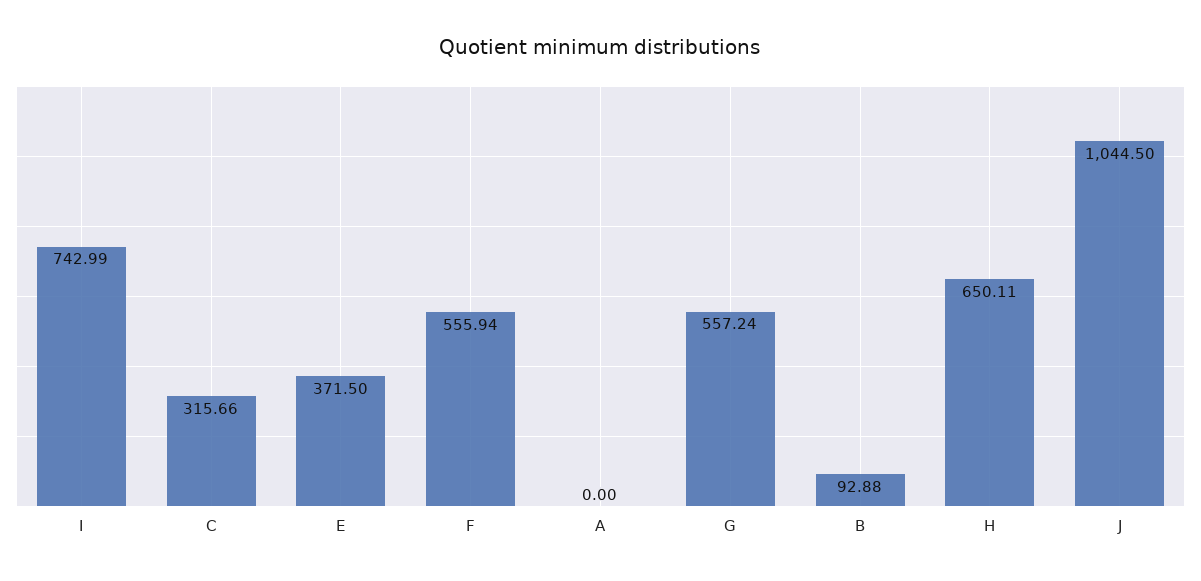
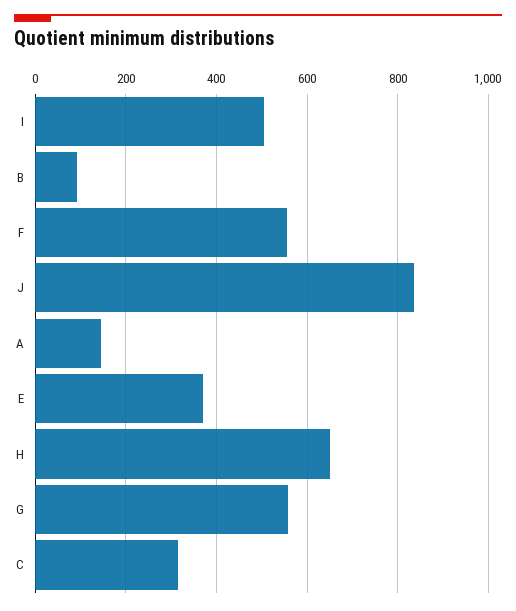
I: 742.99 -> 500
A: 0 -> 140
J: 1044.5 -> 840

